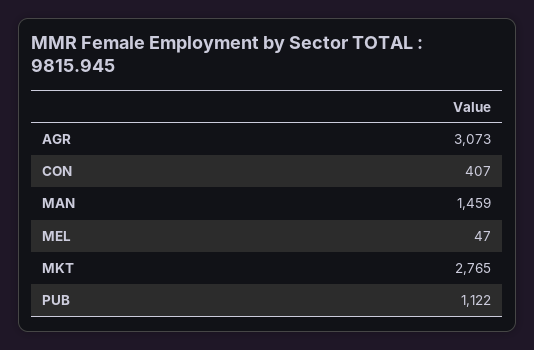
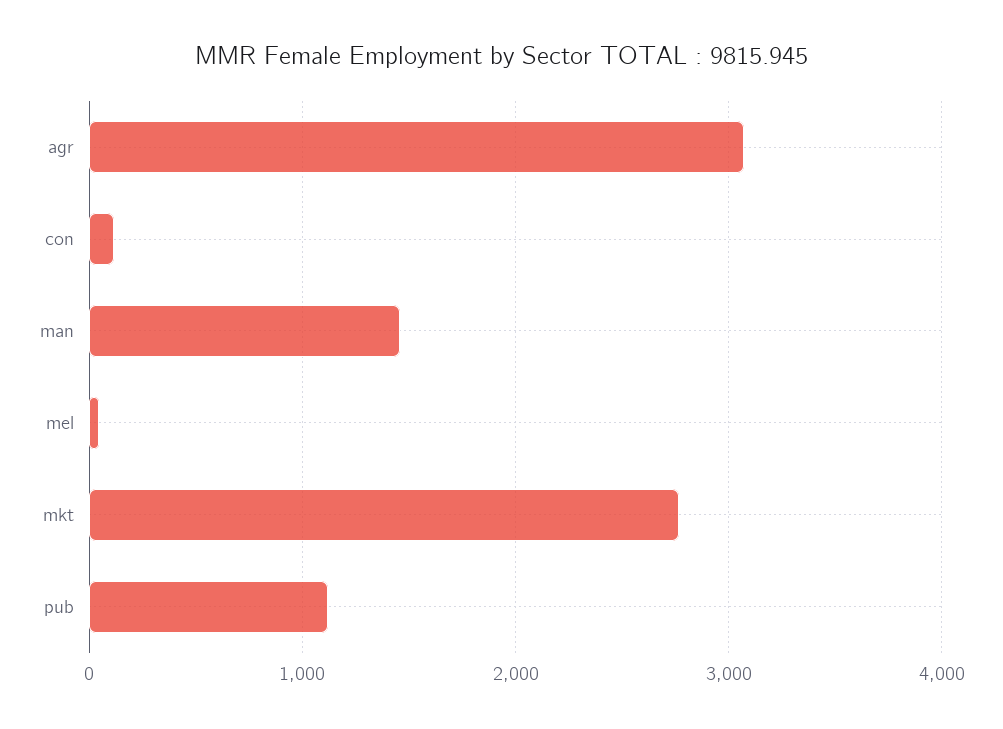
CON: 407 -> 100

